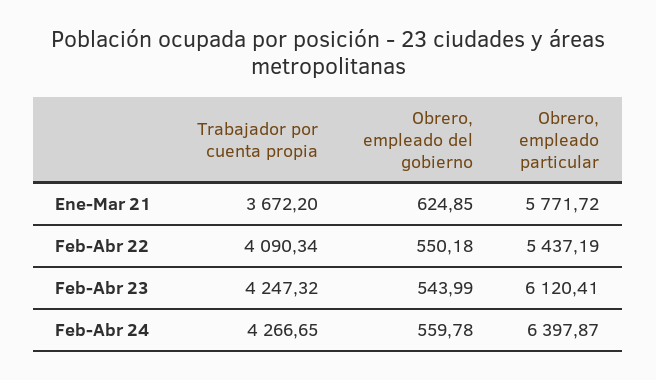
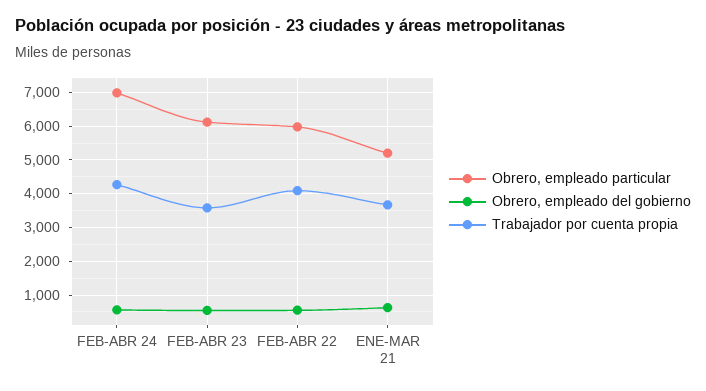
Obrero, empleado particular, Ene-Mar 21: 5771.72 -> 5200
Obrero, empleado particular, Feb-Abr 22: 5437.19 -> 6000
Trabajador por cuenta propia, Feb-Abr 23: 4247.32 -> 3600
Obrero, empleado particular, Feb-Abr 24: 6397.87 -> 7000

